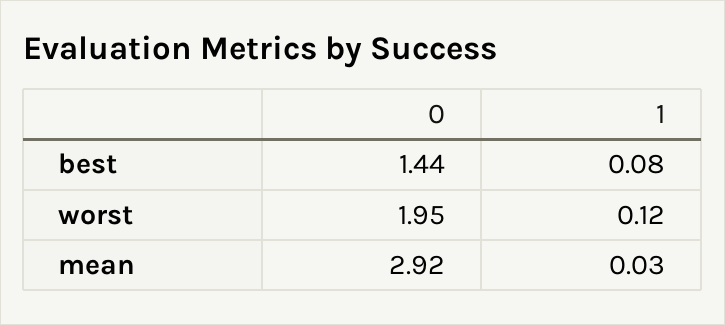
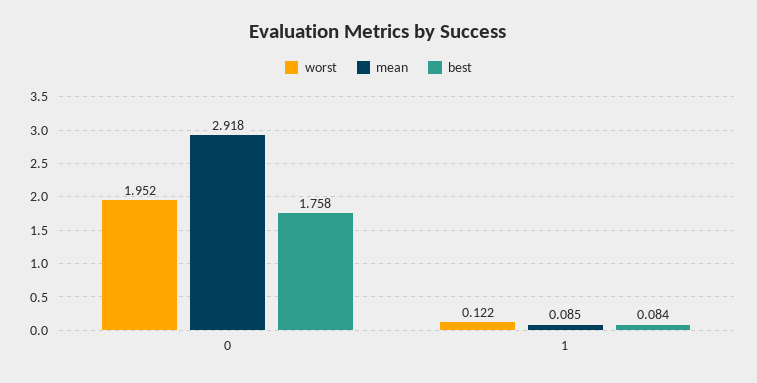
best, 0: 1.44 -> 1.758
mean, 1: 0.03 -> 0.085

